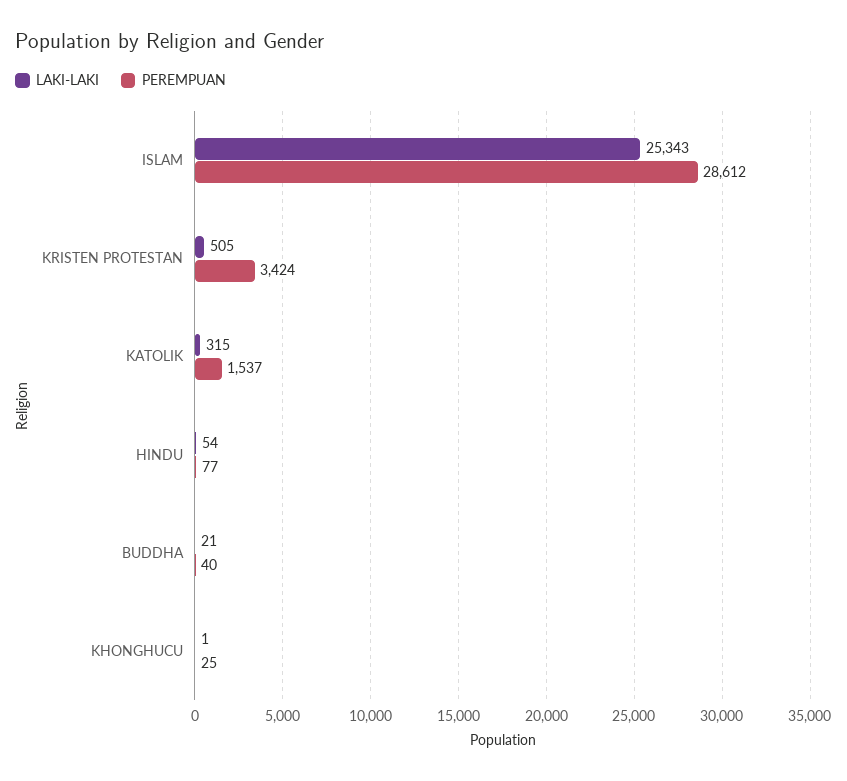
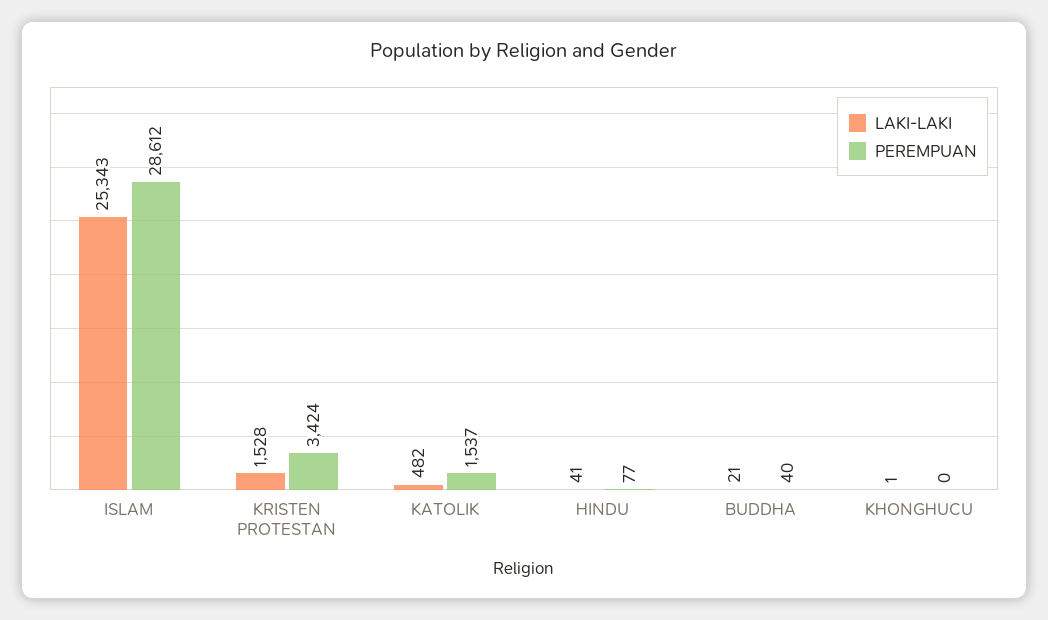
LAKI-LAKI, KRISTEN PROTESTAN: 505 -> 1528
LAKI-LAKI, KATOLIK: 315 -> 482
LAKI-LAKI, HINDU: 54 -> 41
PEREMPUAN, KHONGHUCU: 25 -> 0

